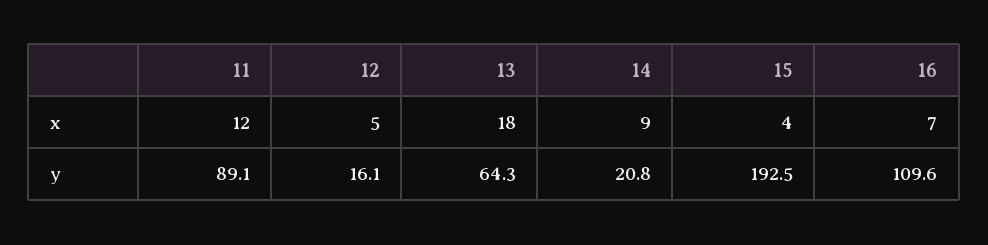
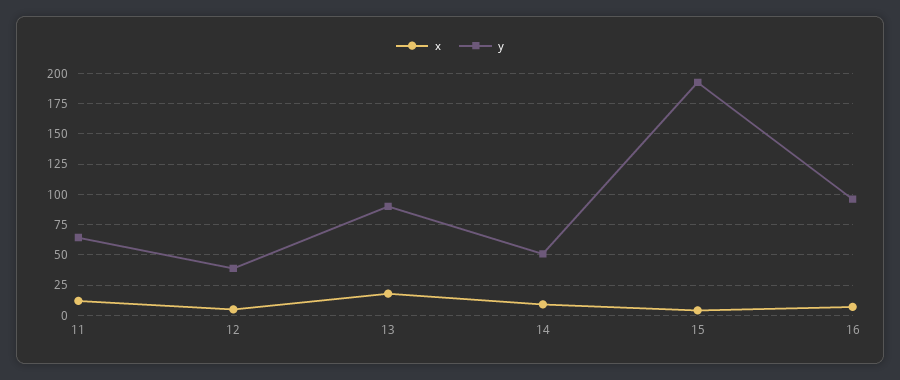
y, 11: 89.1 -> 65
y, 12: 16.1 -> 40
y, 13: 64.3 -> 90
y, 14: 20.8 -> 50
y, 16: 109.6 -> 95

